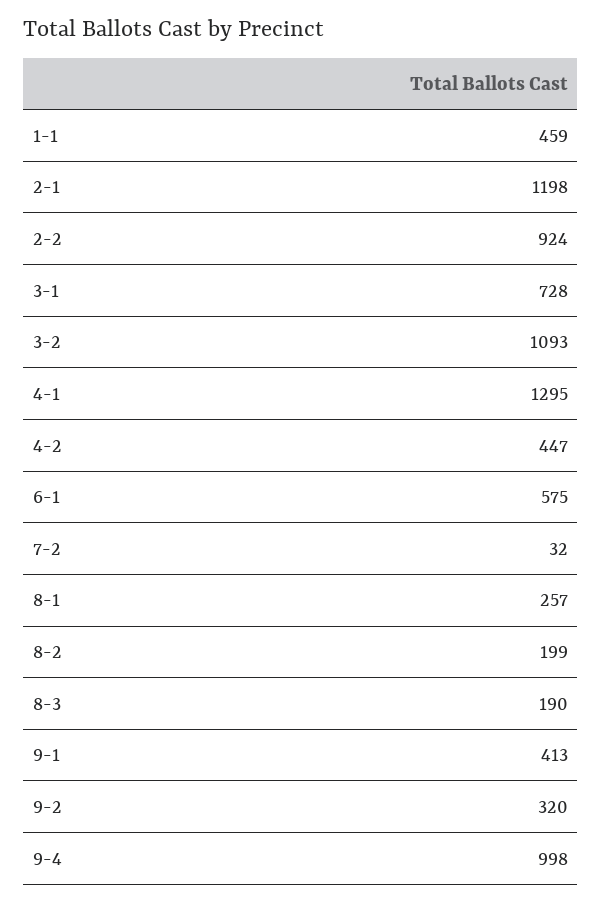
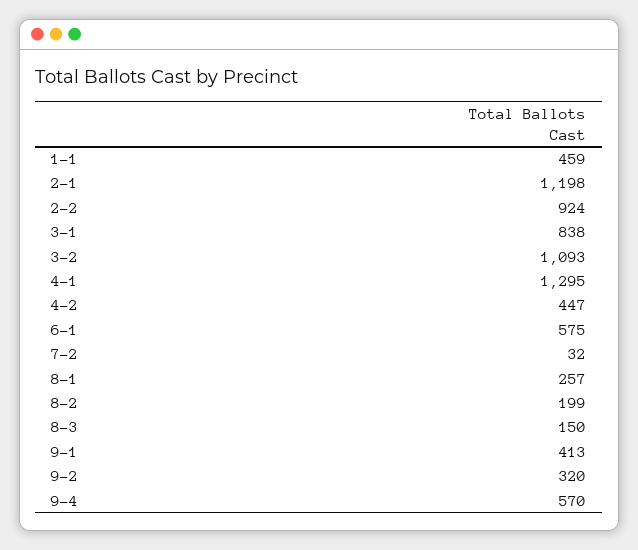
3-1: 728 -> 838
8-3: 190 -> 150
9-4: 998 -> 570

